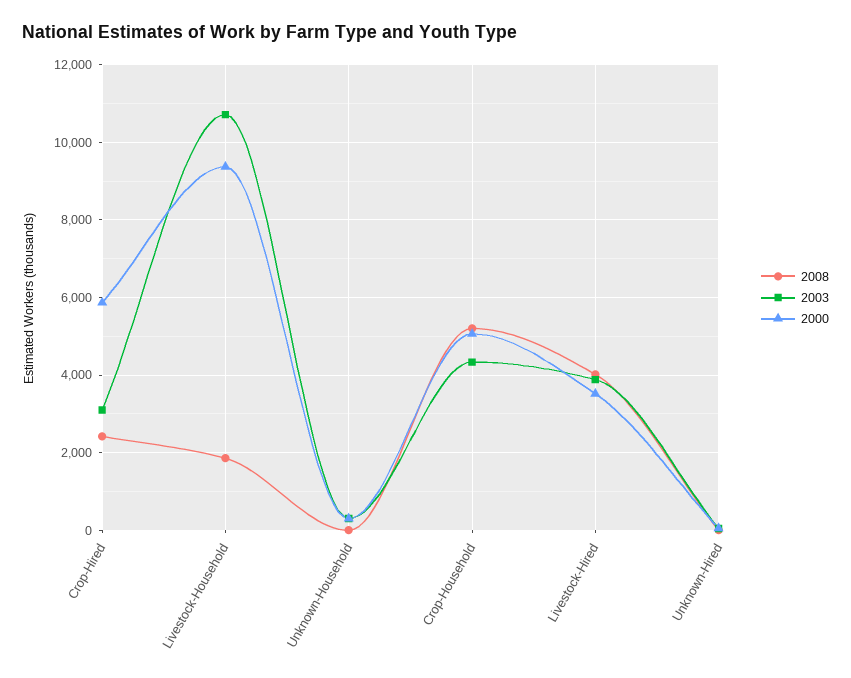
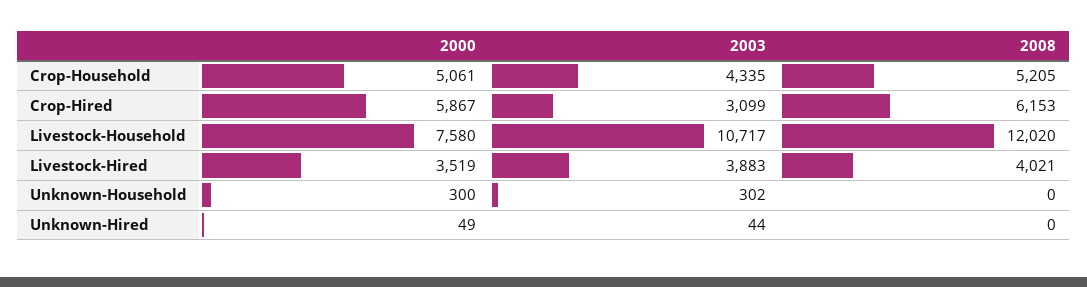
2008, Crop-Hired: 2400 -> 6153
2008, Livestock-Household: 1800 -> 12020
2000, Livestock-Household: 9400 -> 7580

